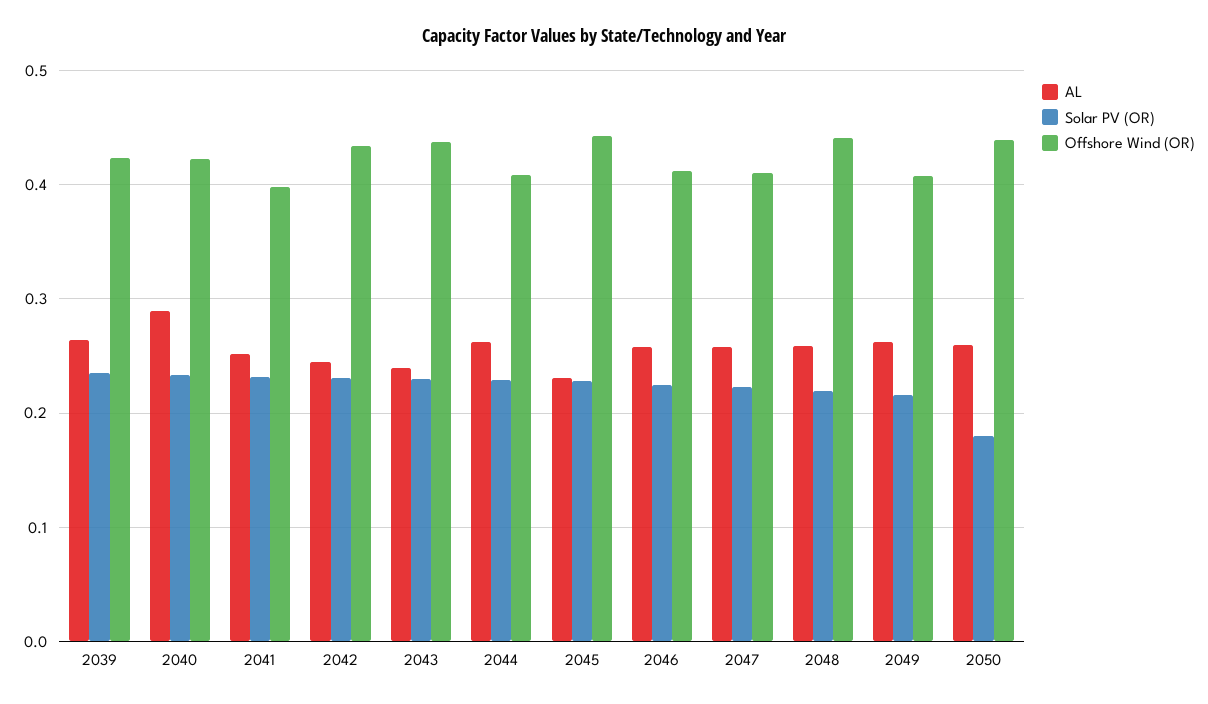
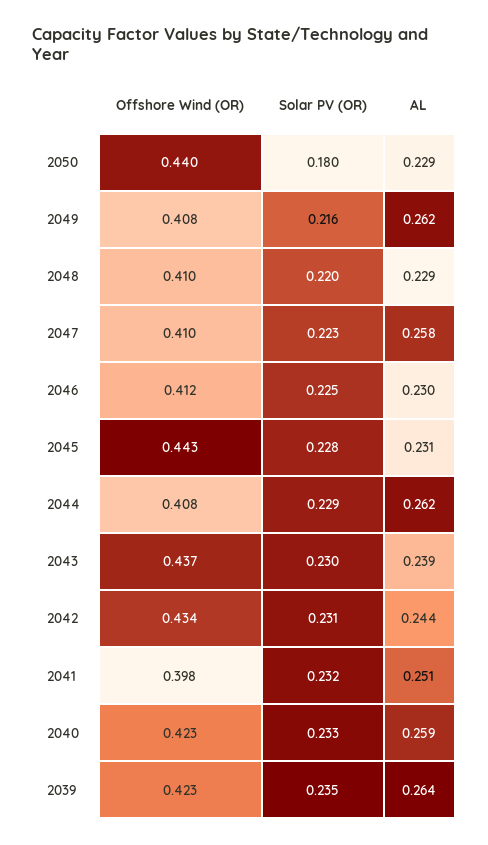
AL, 2040: 0.29 -> 0.259
AL, 2046: 0.26 -> 0.23
AL, 2048: 0.26 -> 0.229
Offshore Wind (OR), 2048: 0.44 -> 0.41
AL, 2050: 0.26 -> 0.229

